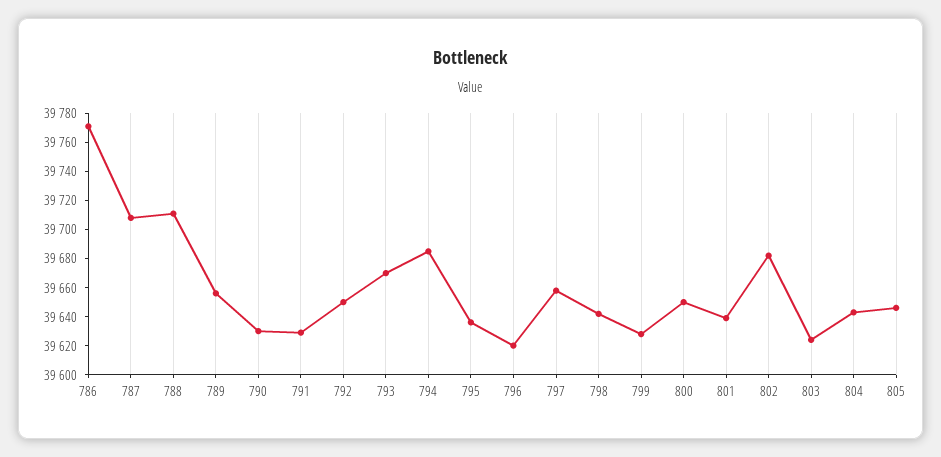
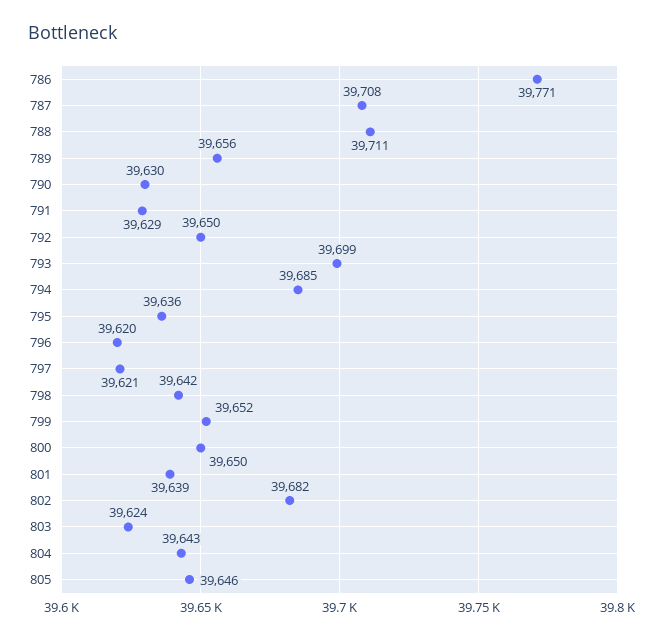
793: 39670 -> 39699
797: 39660 -> 39621
799: 39630 -> 39652

